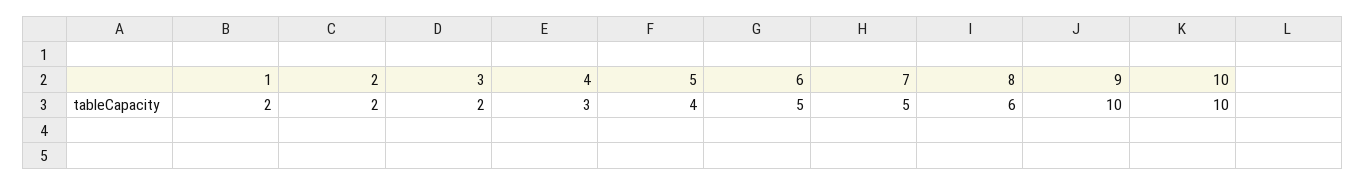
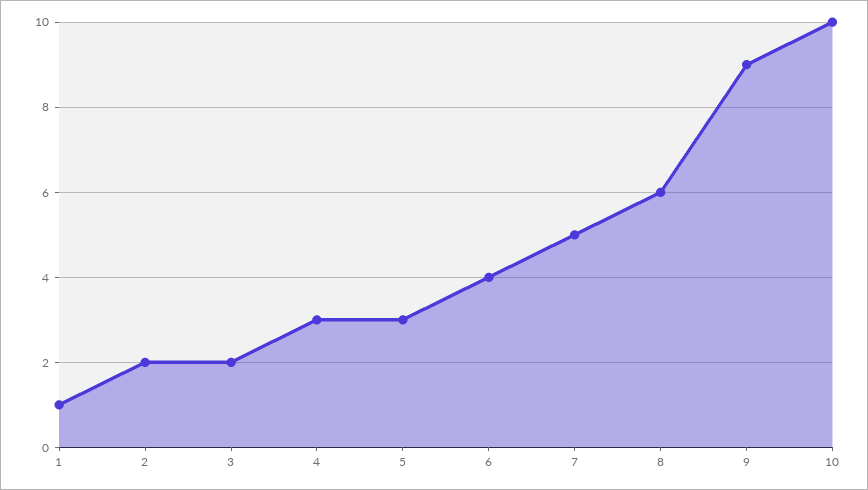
1: 2 -> 1
5: 4 -> 3
6: 5 -> 4
9: 10 -> 9

